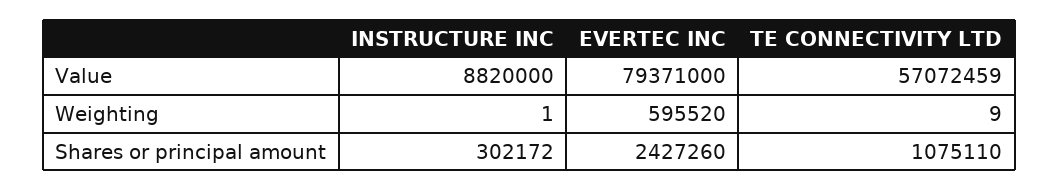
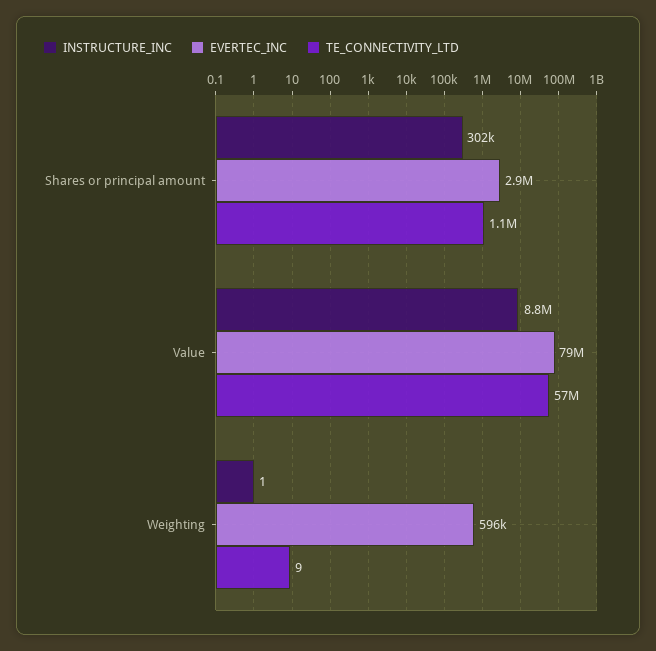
EVERTEC INC, Shares or principal amount: 2427260 -> 2900000

